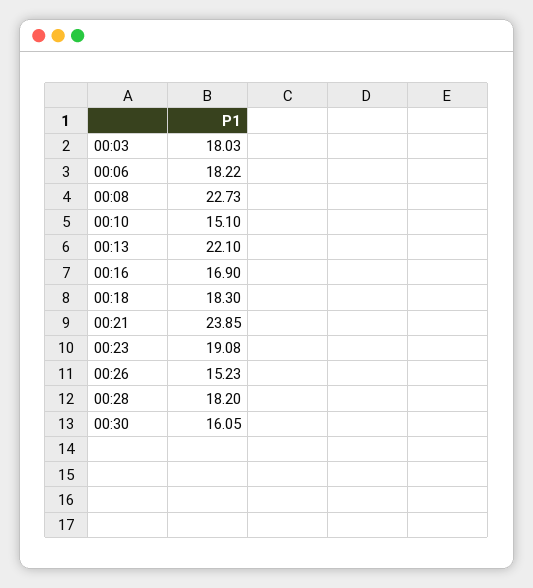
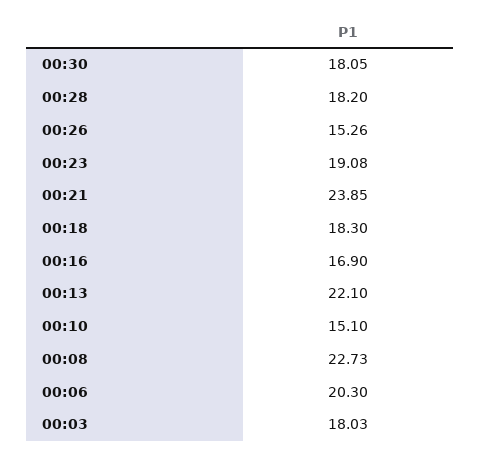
00:06: 18.22 -> 20.3
00:26: 15.23 -> 15.26
00:30: 16.05 -> 18.05

